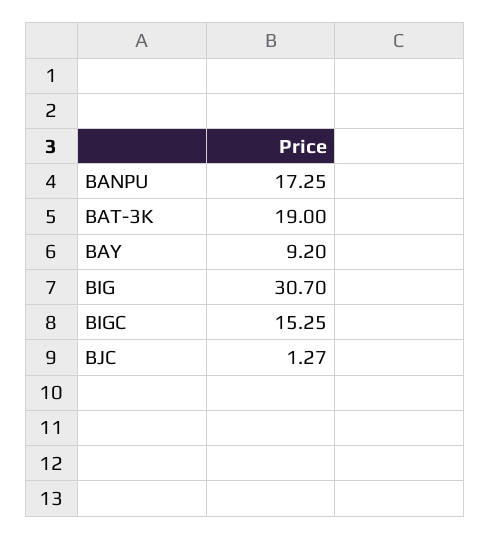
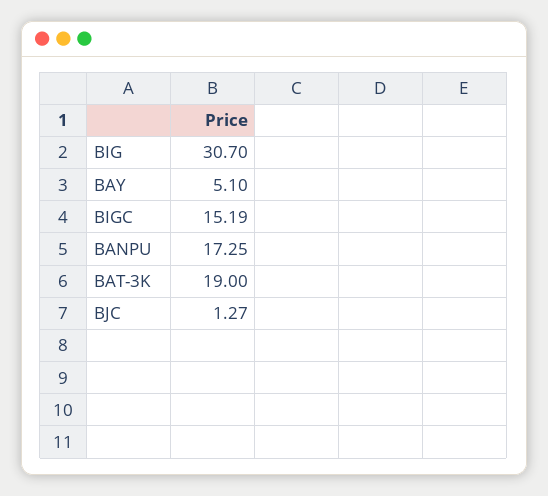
BAY: 9.2 -> 5.1
BIGC: 15.25 -> 15.19

